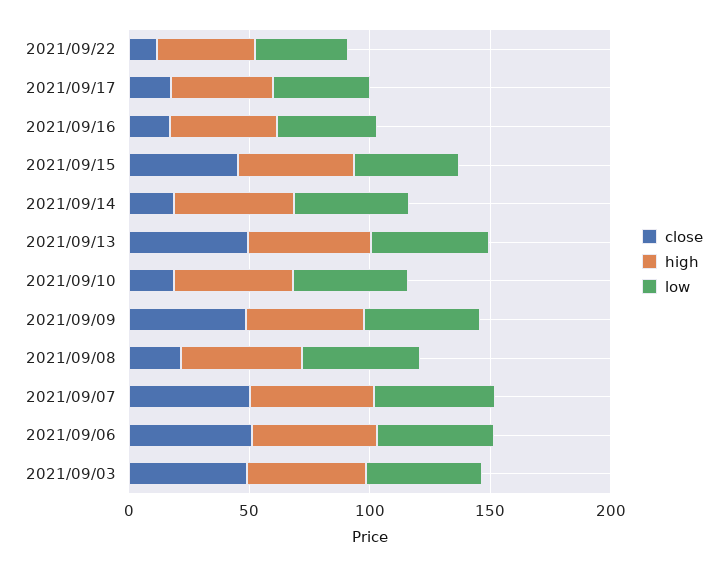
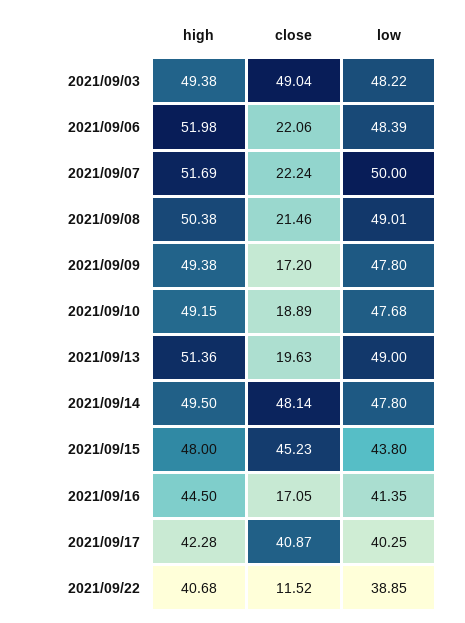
close, 2021/09/17: 20 -> 40.87
close, 2021/09/14: 20 -> 48.14
close, 2021/09/13: 50 -> 19.63
close, 2021/09/09: 50 -> 17.2
close, 2021/09/07: 50 -> 22.24
close, 2021/09/06: 50 -> 22.06

